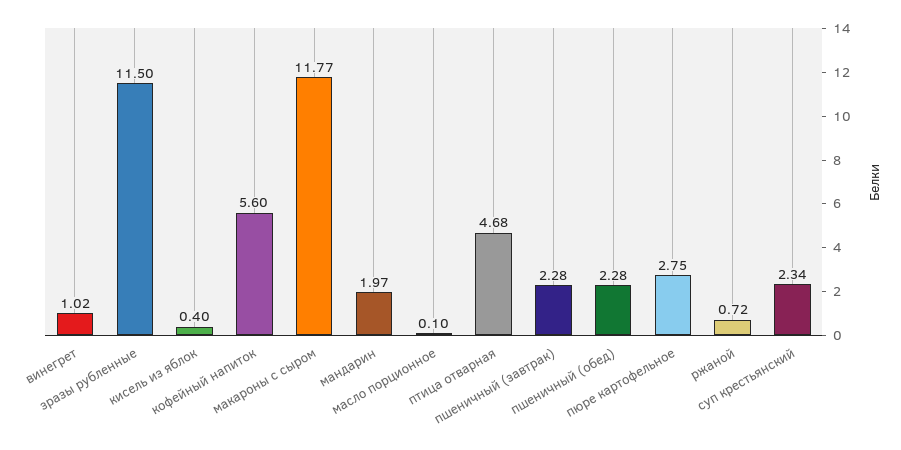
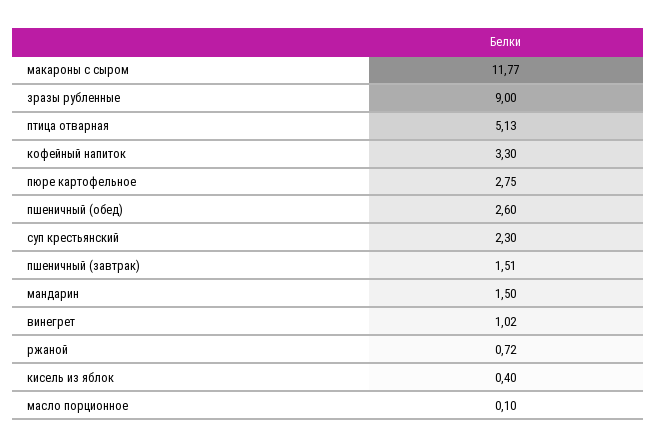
зразы рубленные: 11.5 -> 9
кофейный напиток: 5.6 -> 3.3
мандарин: 1.97 -> 1.5
птица отварная: 4.68 -> 5.13
пшеничный (завтрак): 2.28 -> 1.51
пшеничный (обед): 2.28 -> 2.6
суп крестьянский: 2.34 -> 2.3

